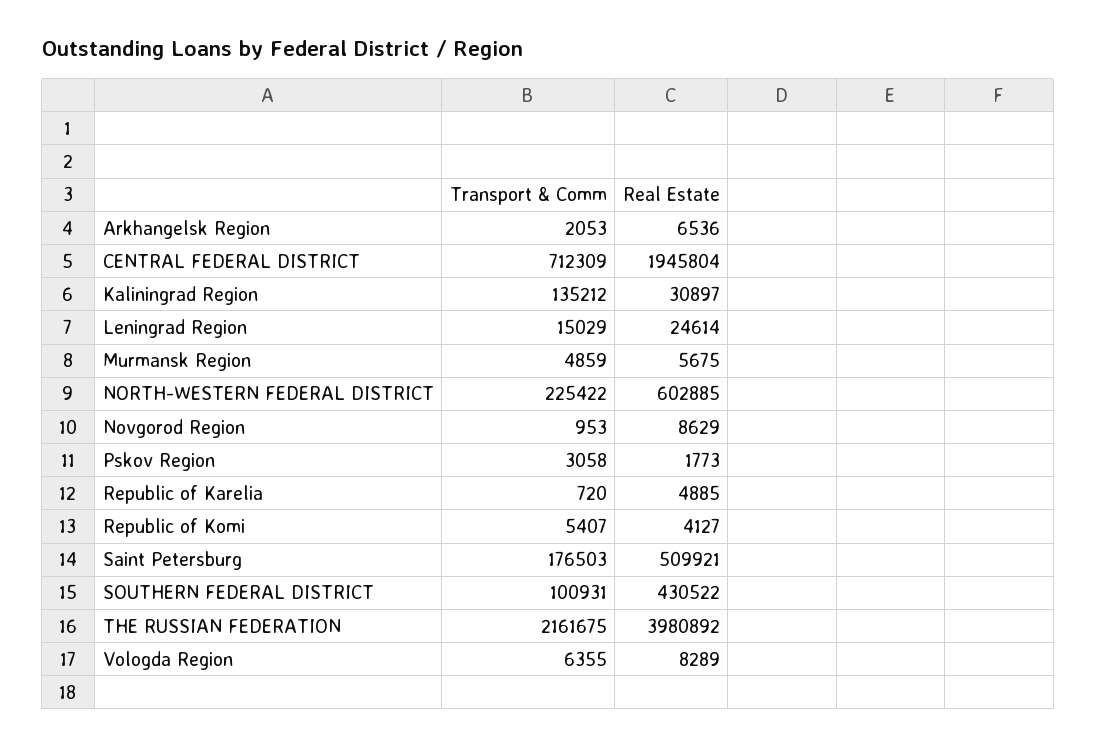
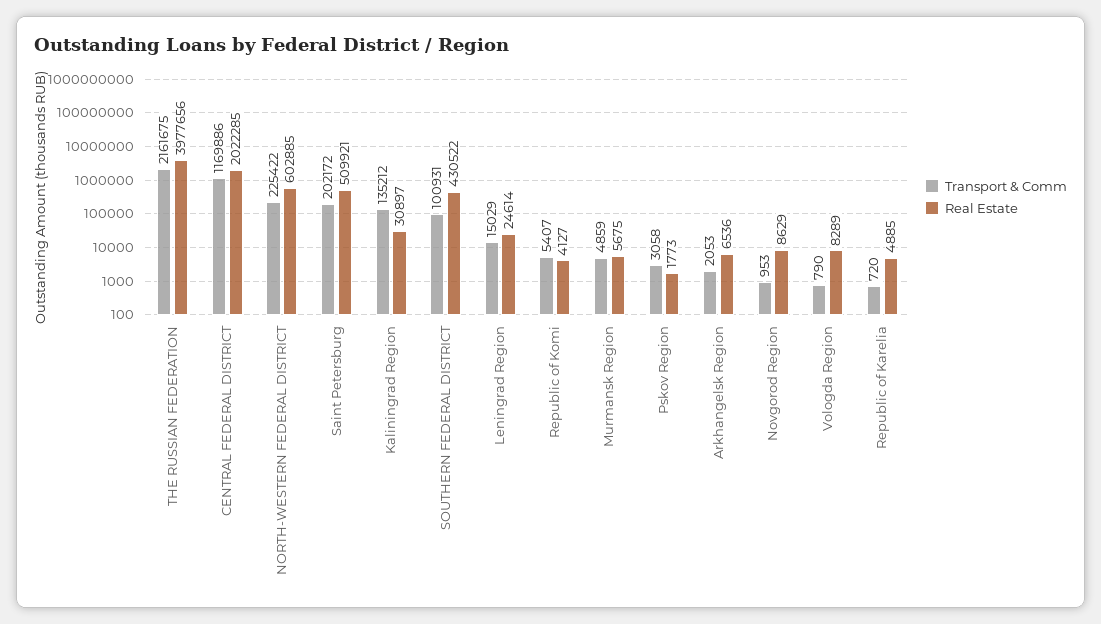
Transport & Comm, CENTRAL FEDERAL DISTRICT: 712309 -> 1169886
Real Estate, CENTRAL FEDERAL DISTRICT: 1945804 -> 2022285
Transport & Comm, Saint Petersburg: 176503 -> 202172
Real Estate, THE RUSSIAN FEDERATION: 3980892 -> 3977656
Transport & Comm, Vologda Region: 6355 -> 790

